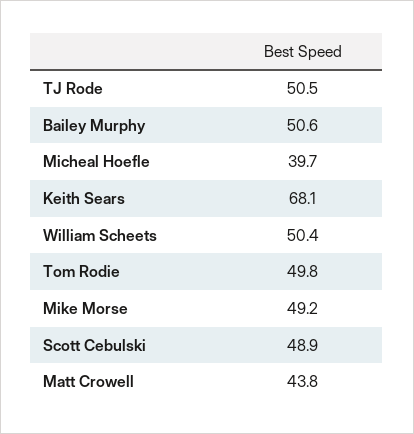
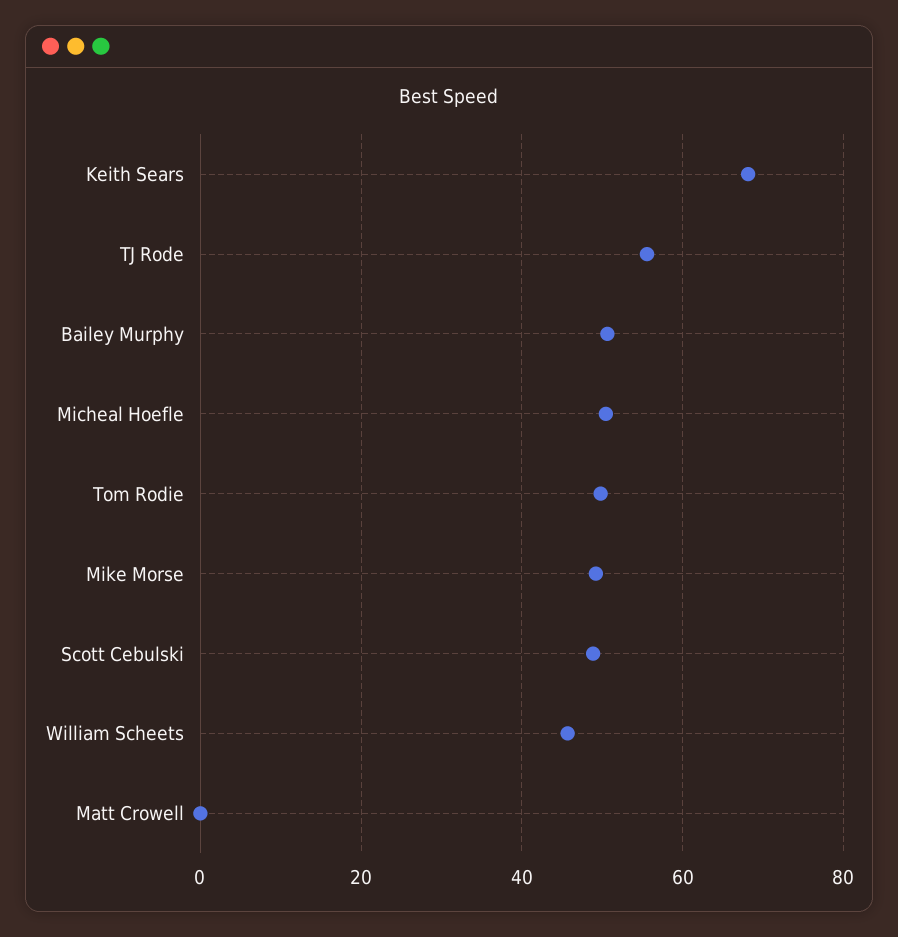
TJ Rode: 50.5 -> 56
Micheal Hoefle: 39.7 -> 50
William Scheets: 50.4 -> 46
Matt Crowell: 43.8 -> 0

